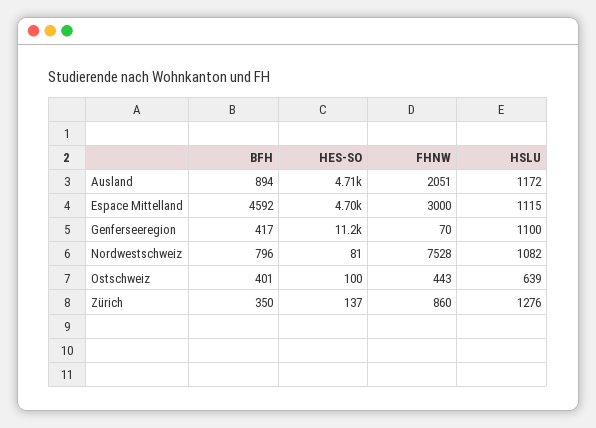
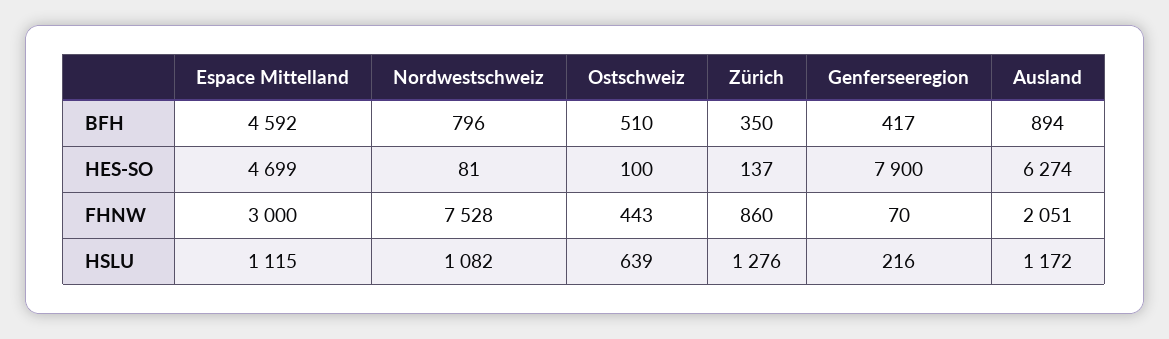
HES-SO, Ausland: 4710 -> 6274
HES-SO, Genferseeregion: 11200 -> 7900
HSLU, Genferseeregion: 1100 -> 216
BFH, Ostschweiz: 401 -> 510

